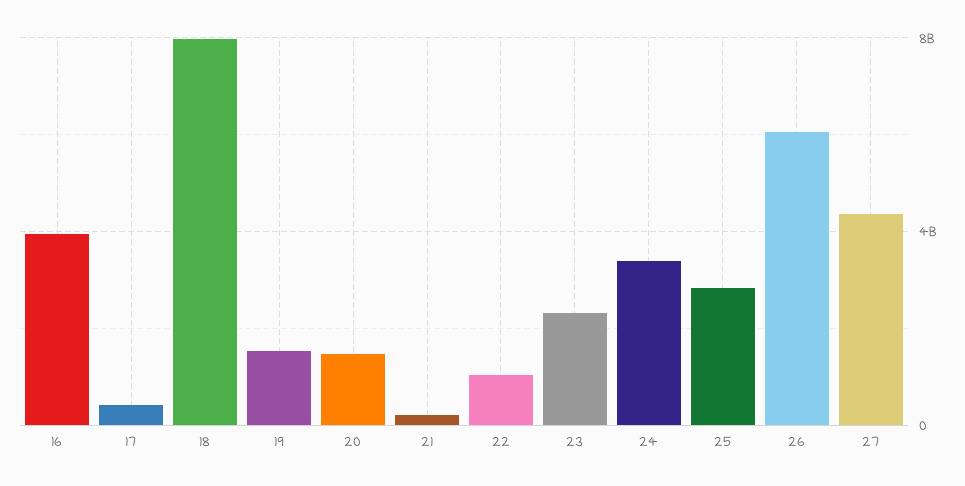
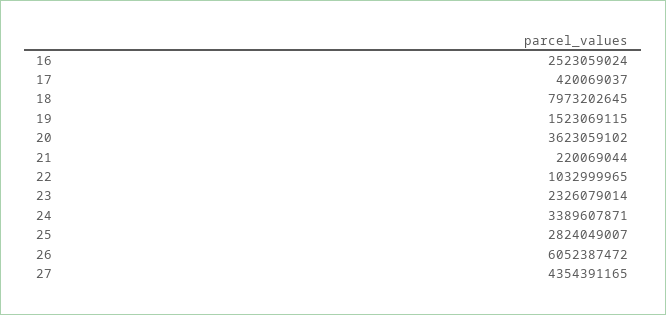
16: 4000000000 -> 2523059024
20: 1500000000 -> 3623059102

